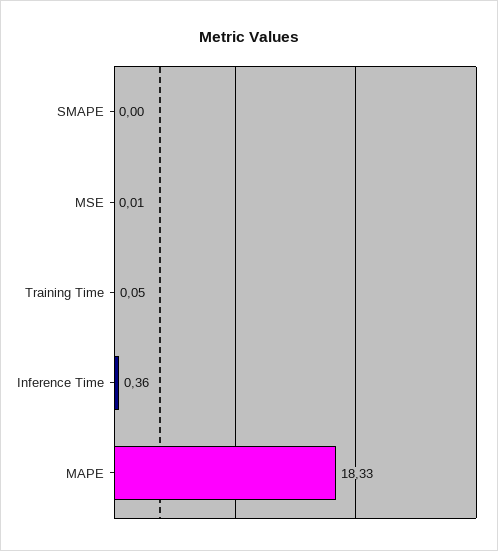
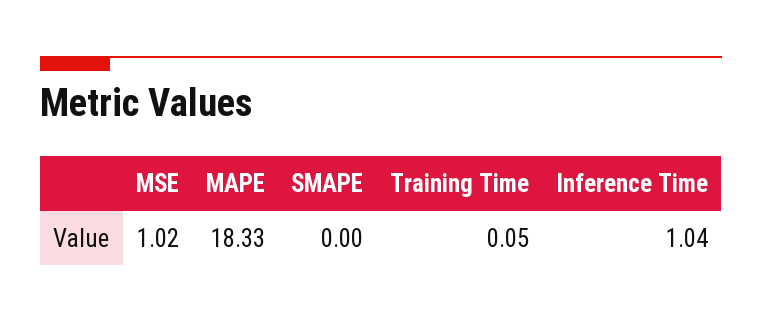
MSE: 0.01 -> 1.02
Inference Time: 0.36 -> 1.04

